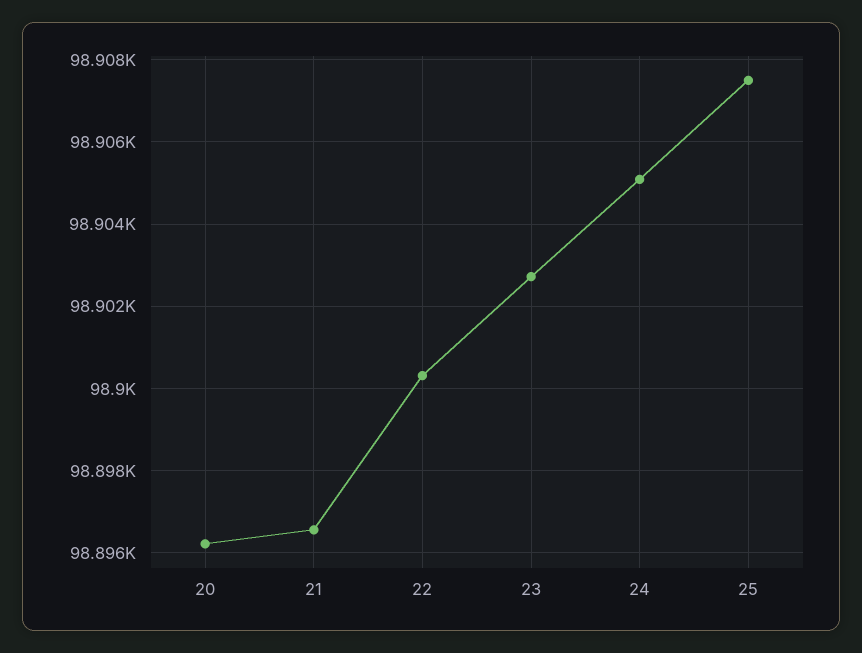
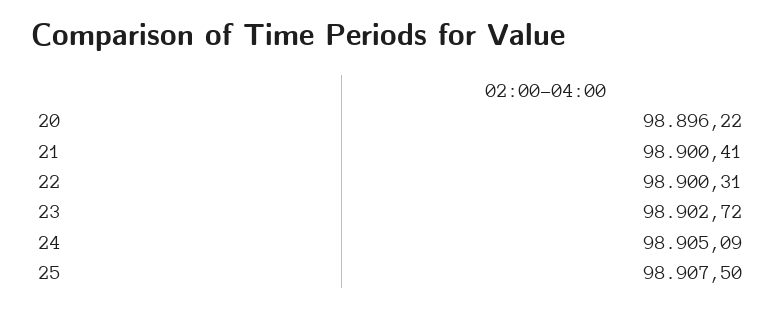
21: 98896.6 -> 98900.41

